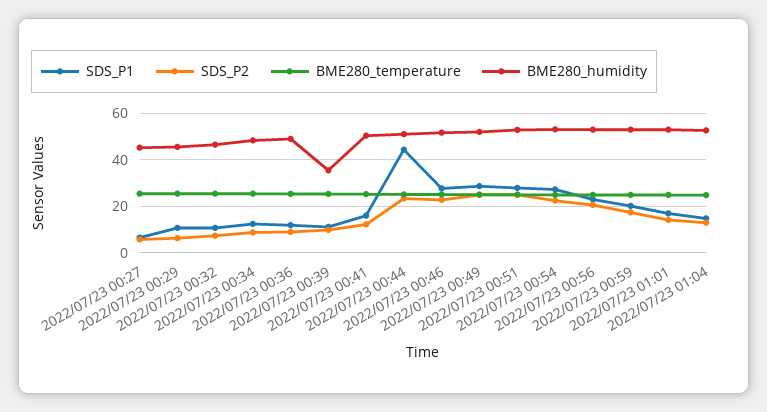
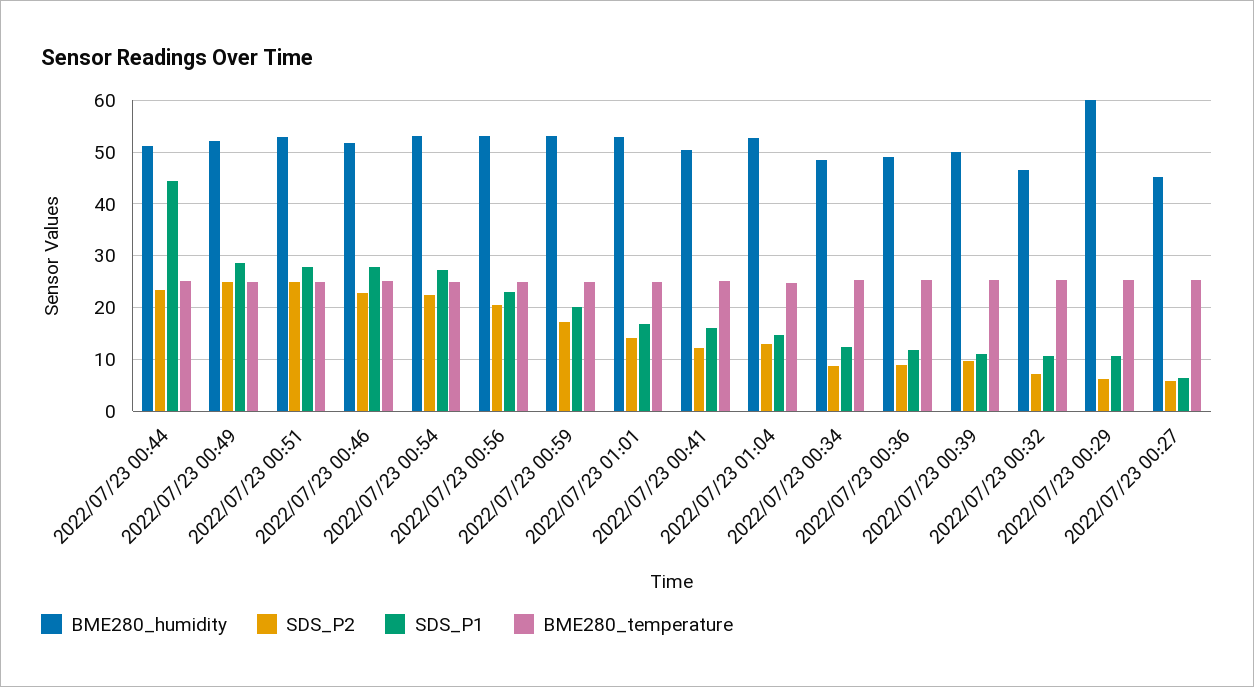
BME280_humidity, 2022/07/23 00:29: 45 -> 60
BME280_humidity, 2022/07/23 00:39: 35 -> 50

